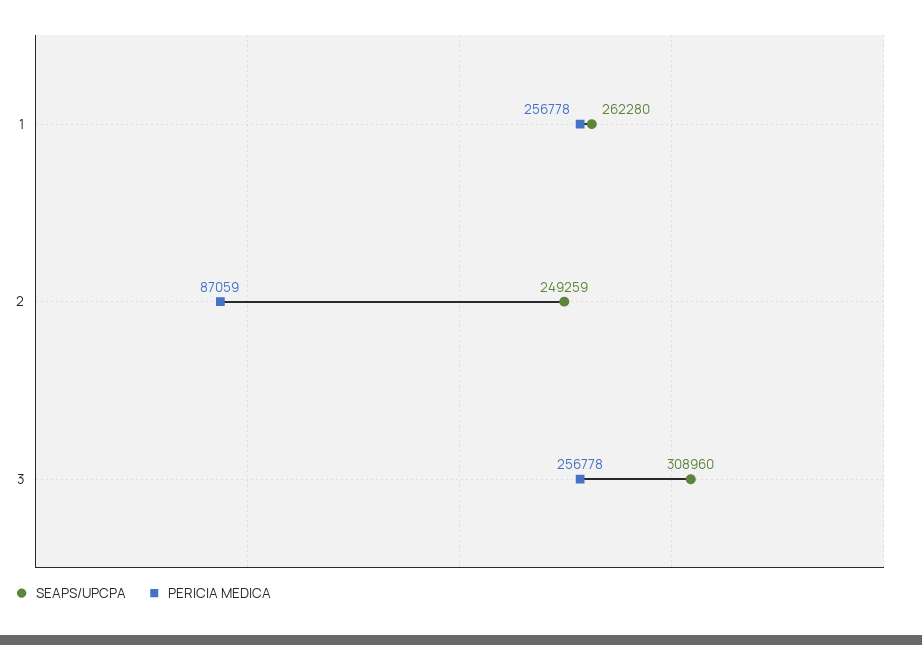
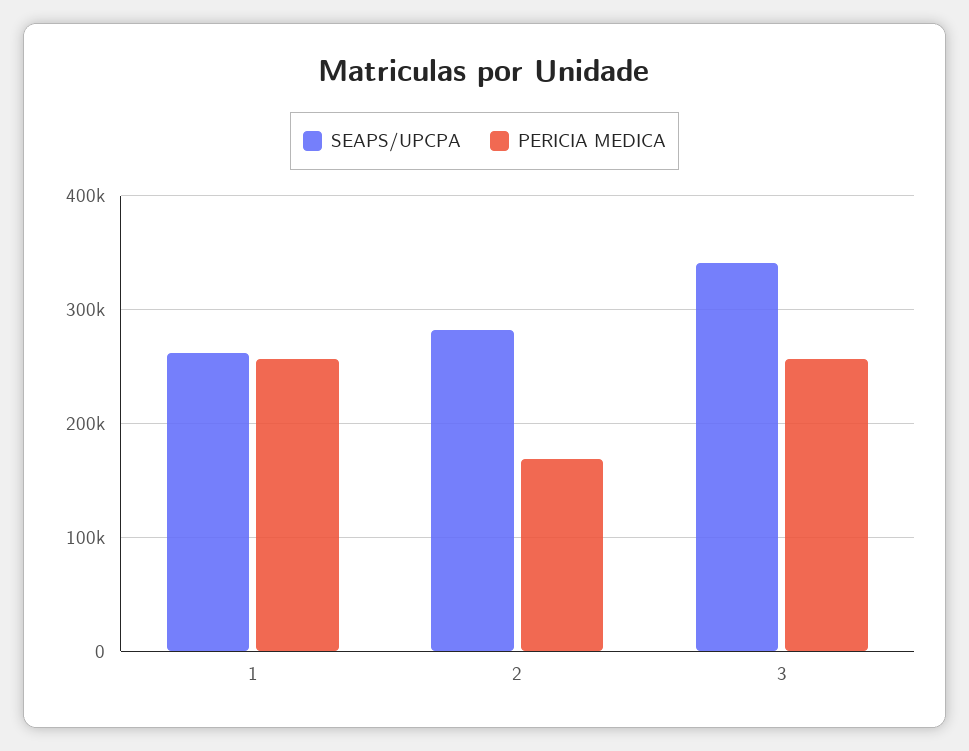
SEAPS/UPCPA, 2: 249259 -> 280000
PERICIA MEDICA, 2: 87059 -> 170000
SEAPS/UPCPA, 3: 308960 -> 340000

